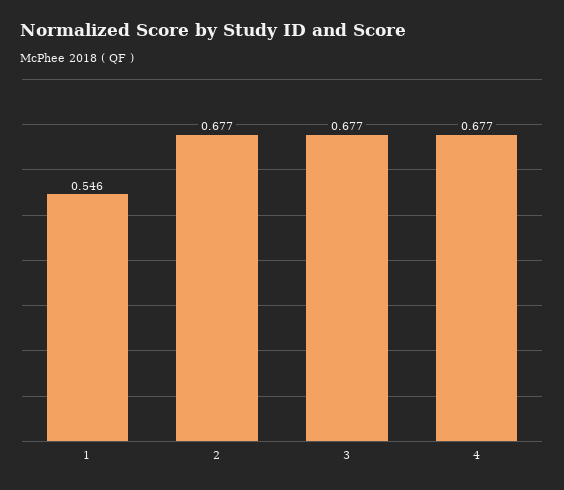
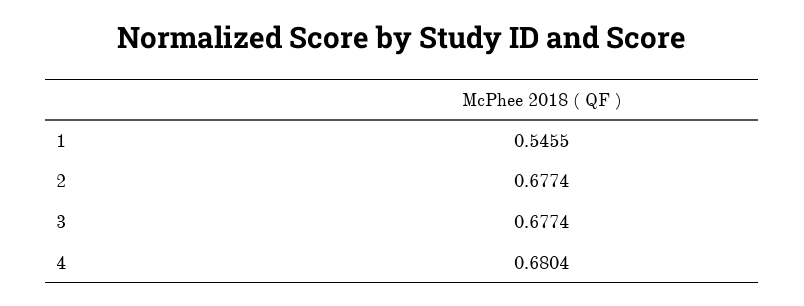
4: 0.677 -> 0.6804

